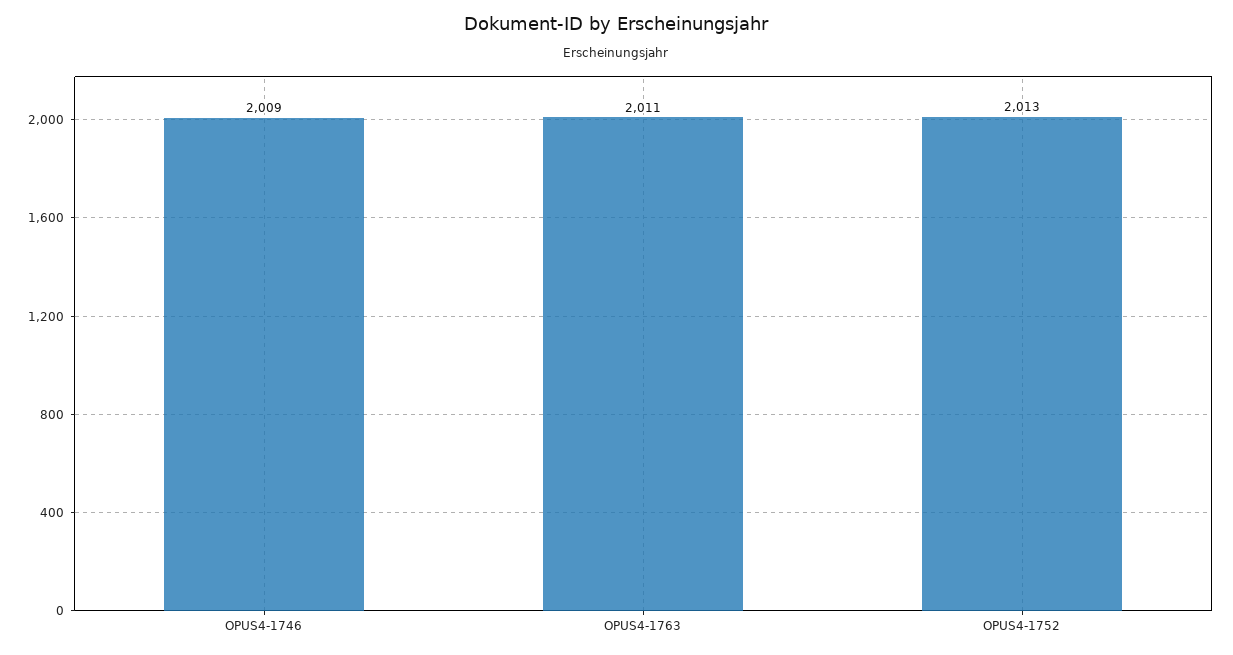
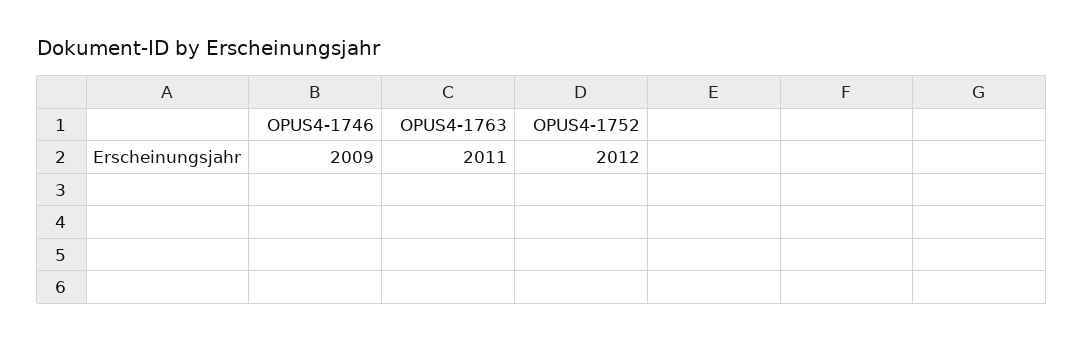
OPUS4-1752: 2013 -> 2012

